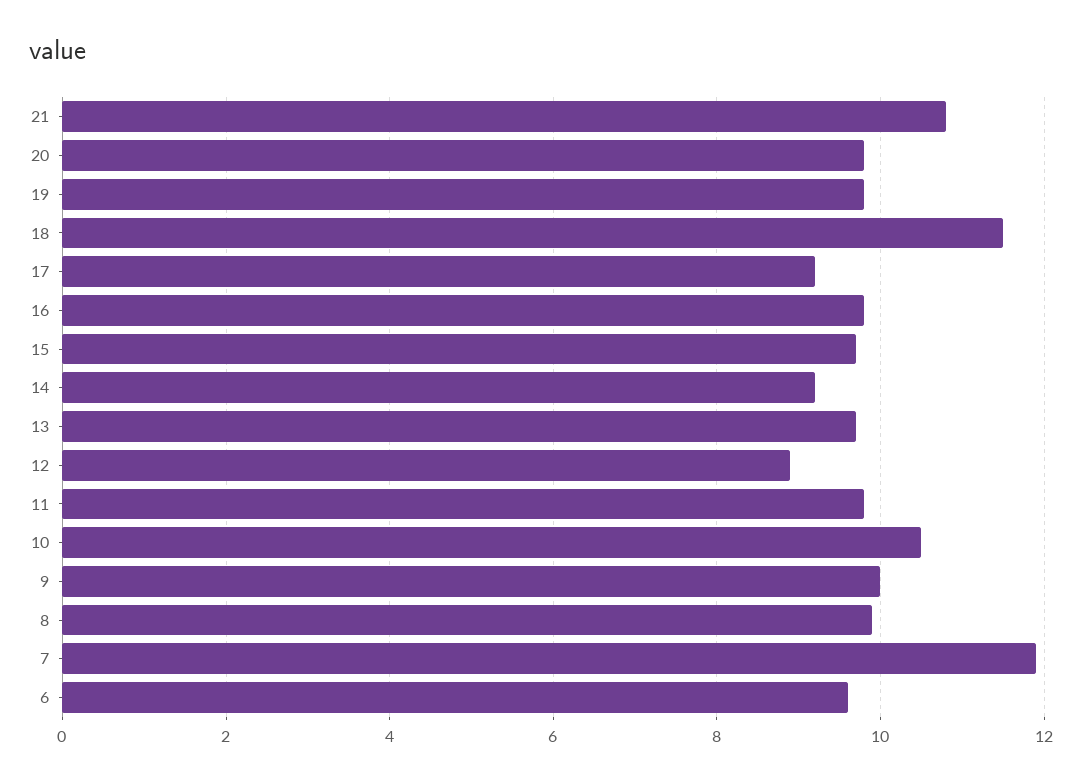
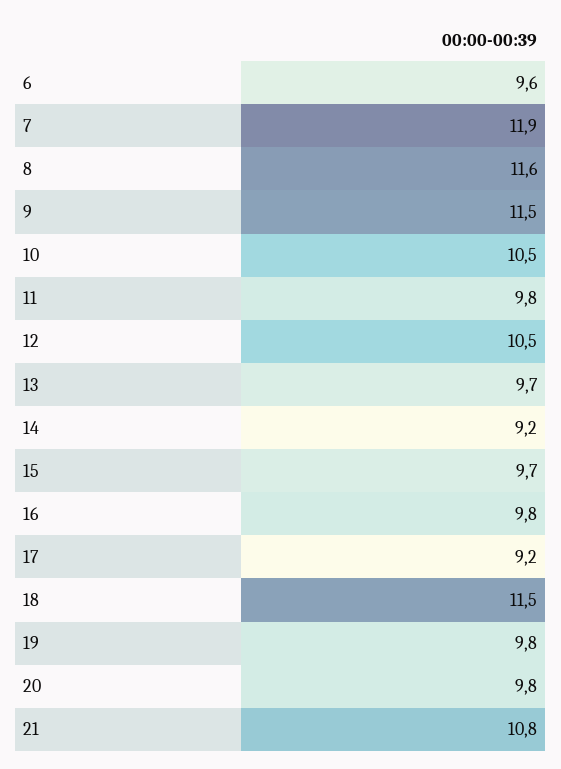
12: 9 -> 10.5
9: 10 -> 11.5
8: 10 -> 11.6

